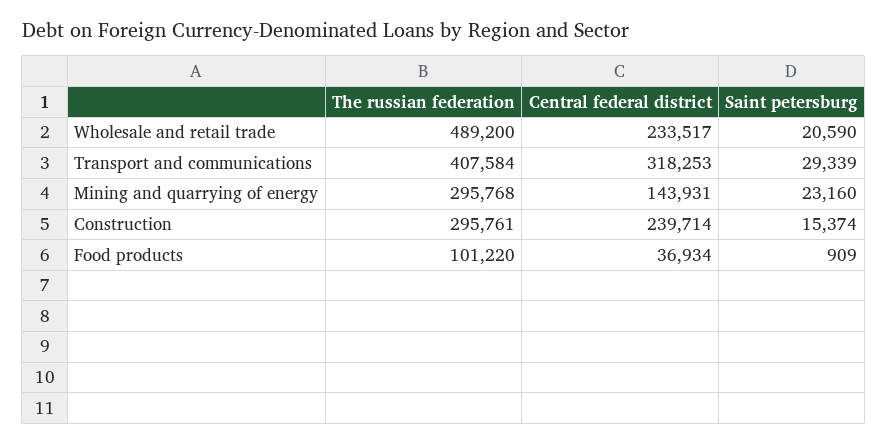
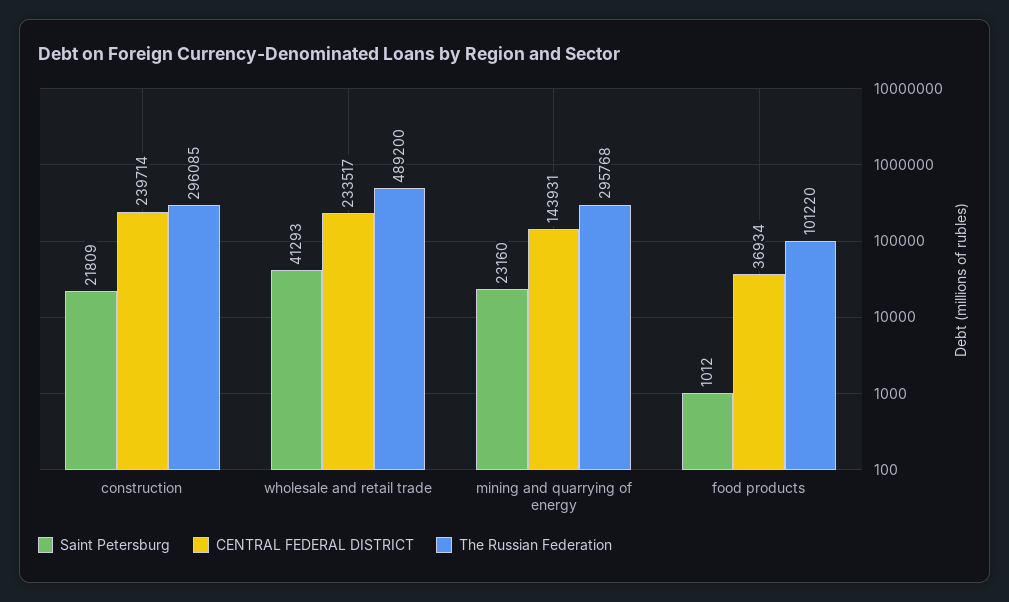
Saint petersburg, Wholesale and retail trade: 20590 -> 41293
The russian federation, Transport and communications: 407584 -> none
Central federal district, Transport and communications: 318253 -> none
Saint petersburg, Transport and communications: 29339 -> none
The russian federation, Construction: 295761 -> 296085
Saint petersburg, Construction: 15374 -> 21809
Saint petersburg, Food products: 909 -> 1012

